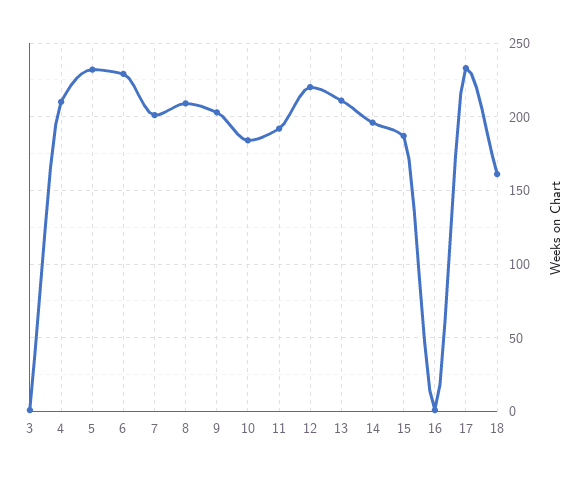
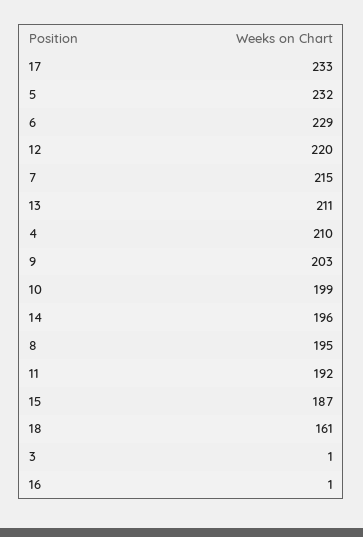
7: 200 -> 215
8: 210 -> 195
10: 185 -> 199

